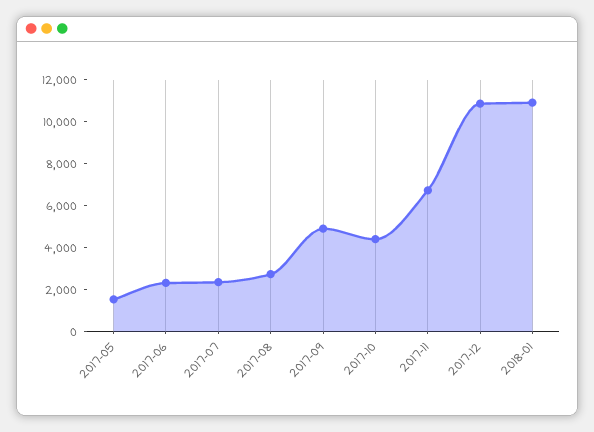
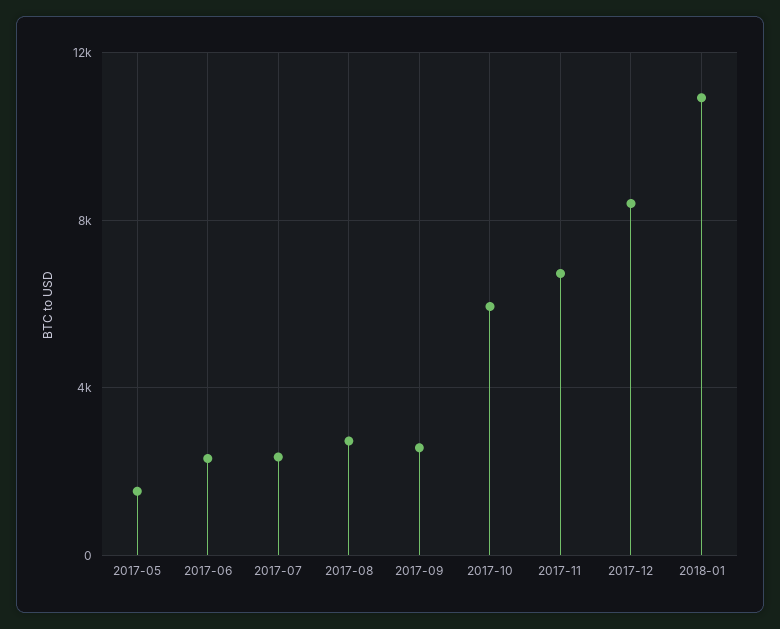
2017-09: 5000 -> 2500
2017-10: 4500 -> 6000
2017-12: 11000 -> 8500

